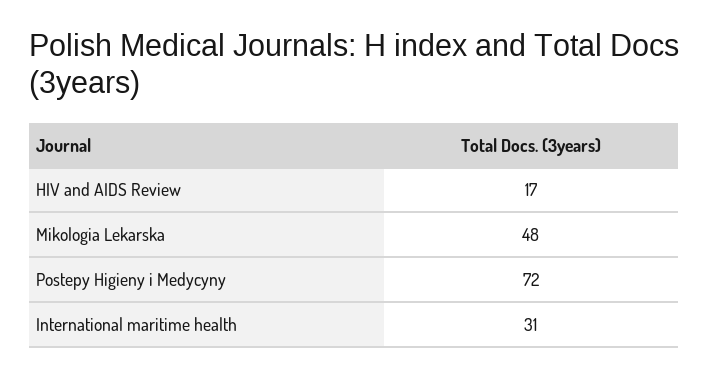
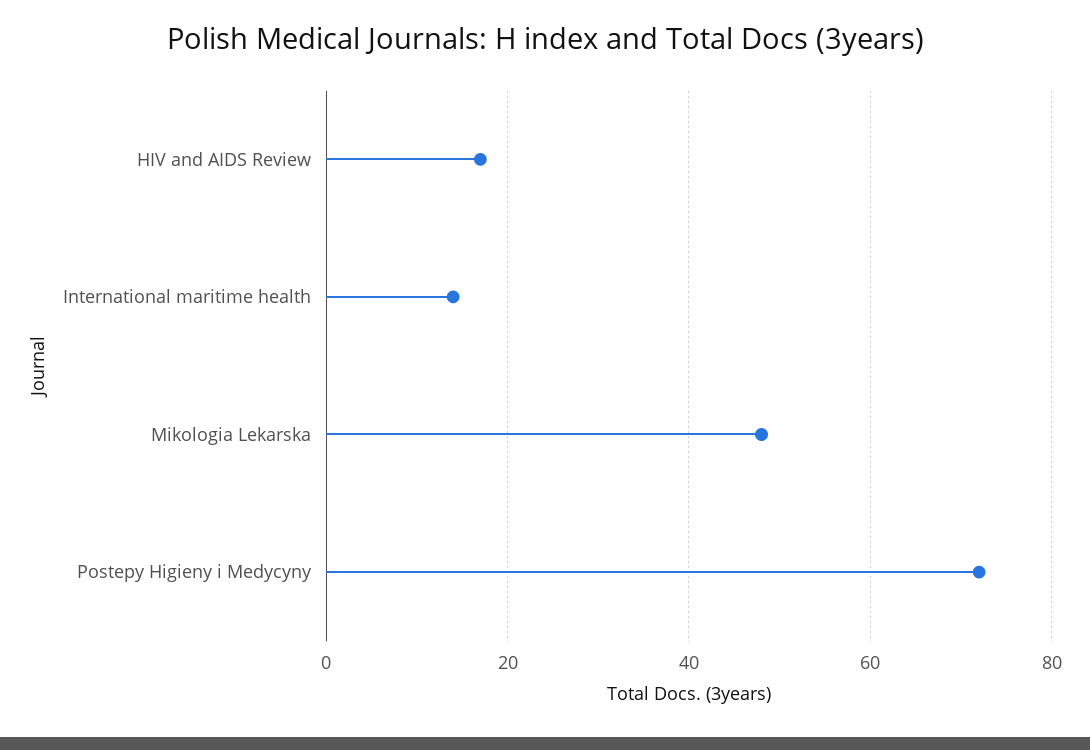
International maritime health: 31 -> 15

